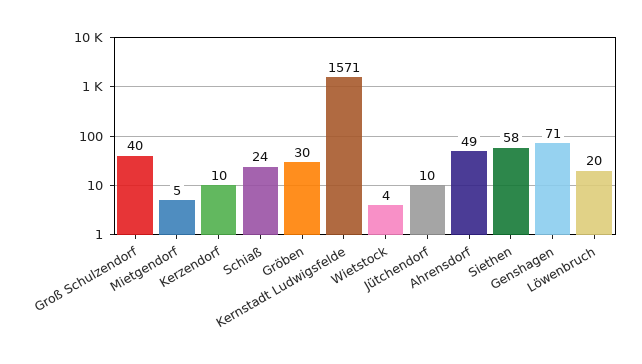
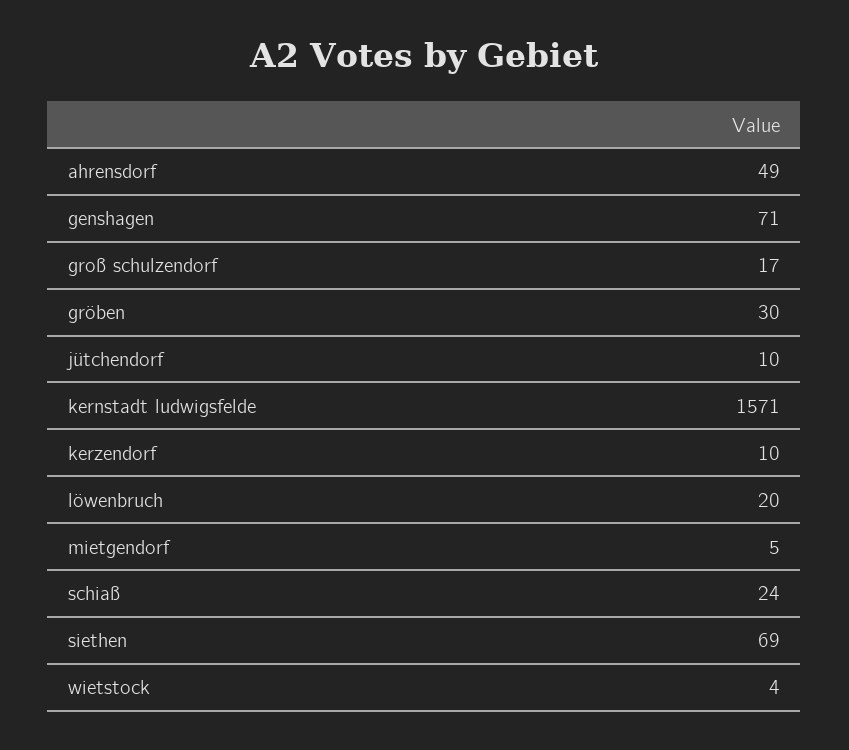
Groß Schulzendorf: 40 -> 17
Siethen: 58 -> 69

